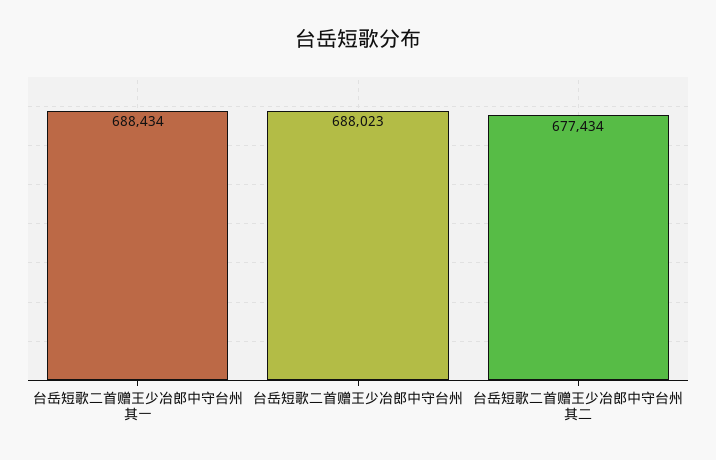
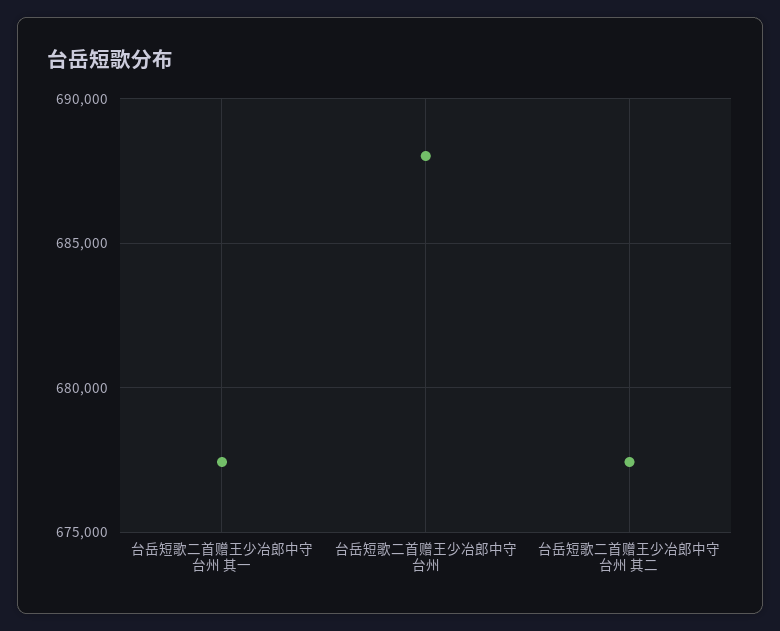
台岳短歌二首赠王少冶郎中守台州 其一: 688434 -> 677500

